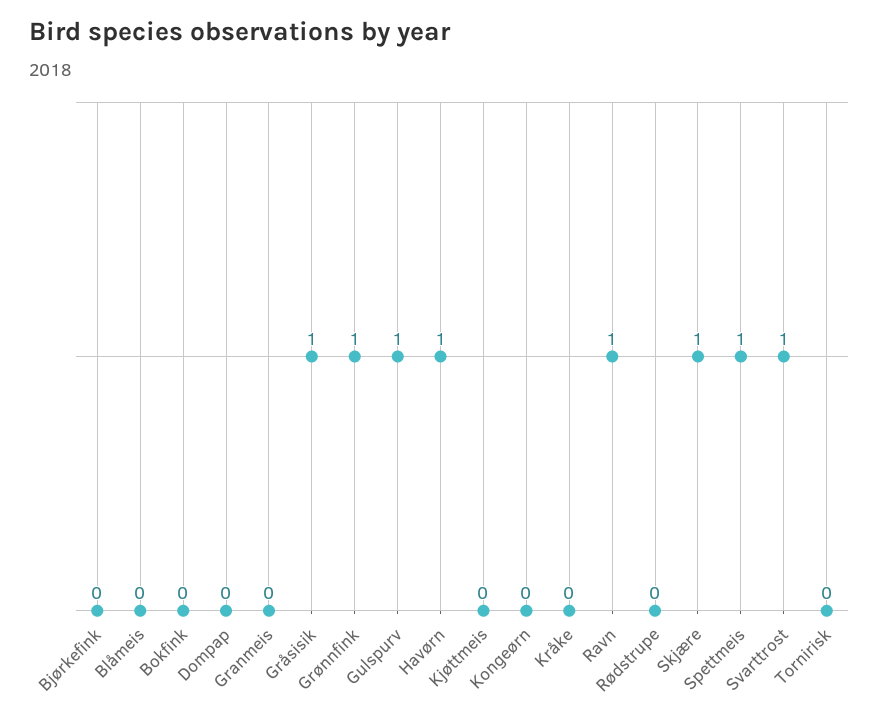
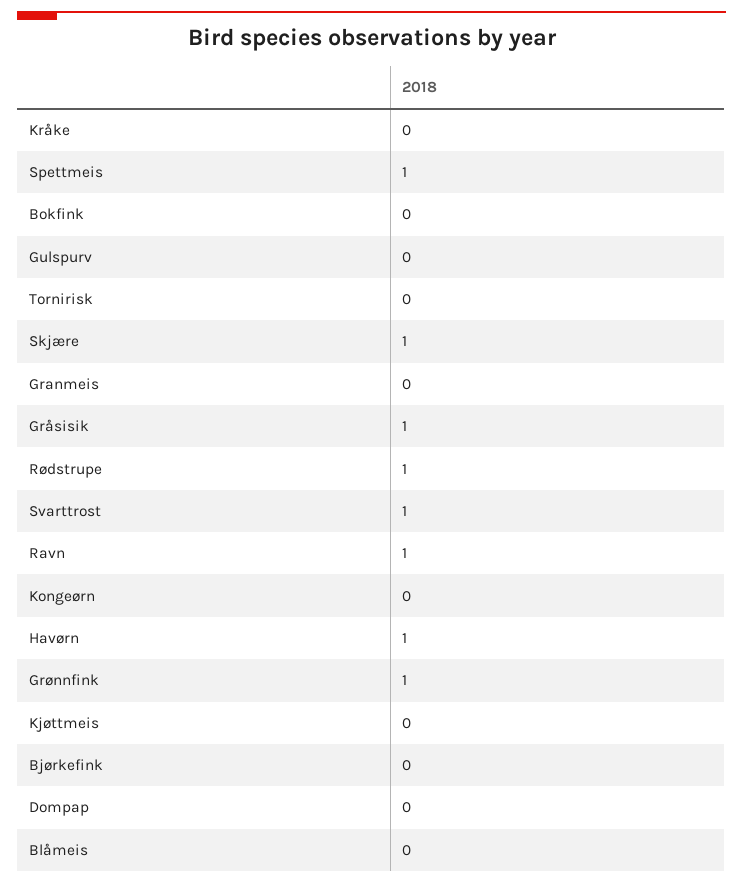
Gulspurv: 1 -> 0
Rødstrupe: 0 -> 1

